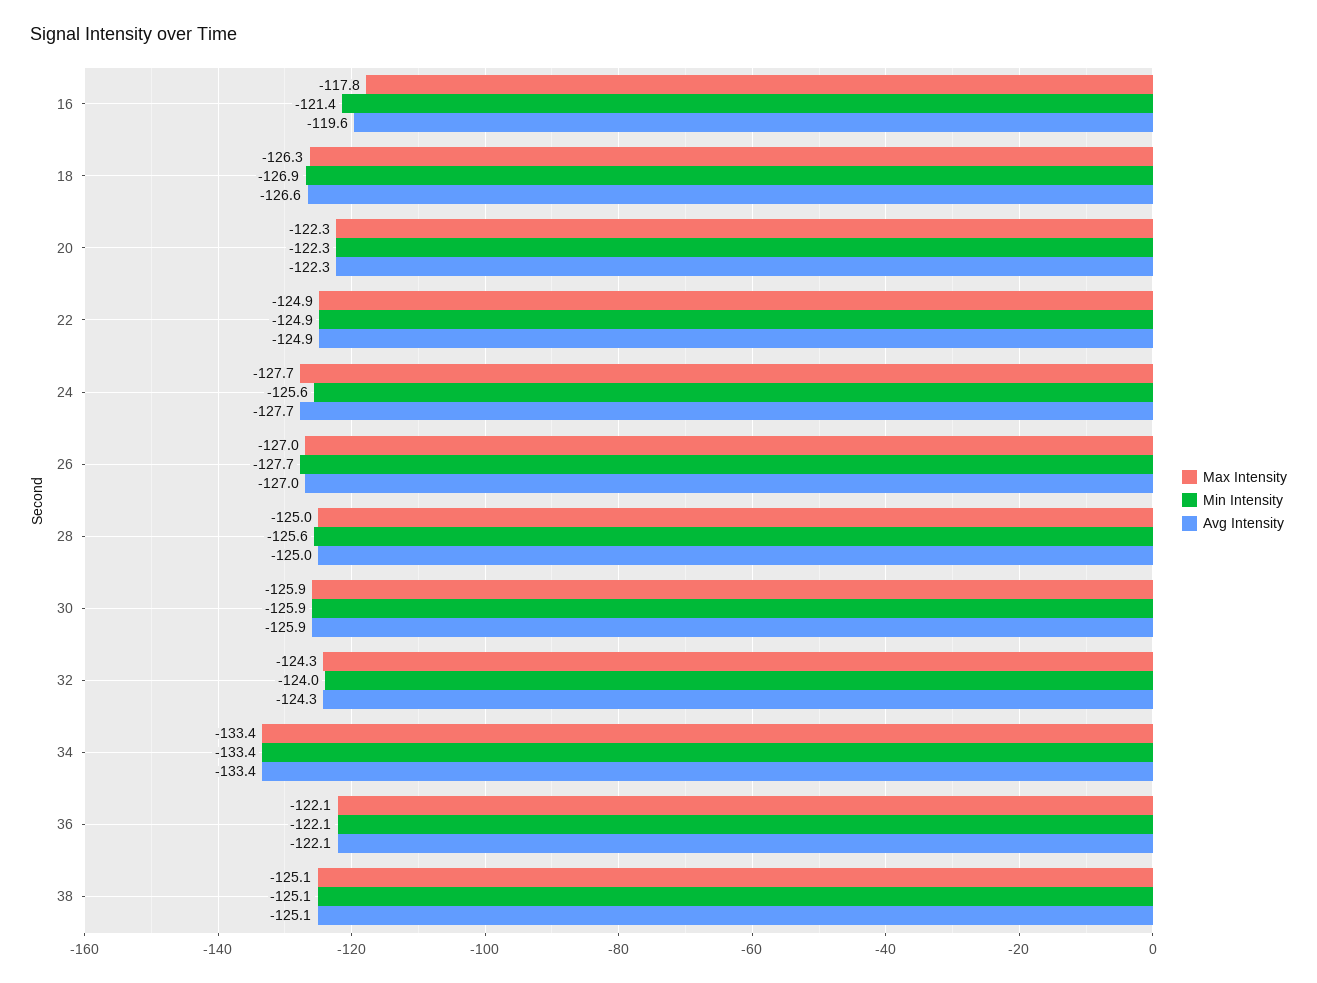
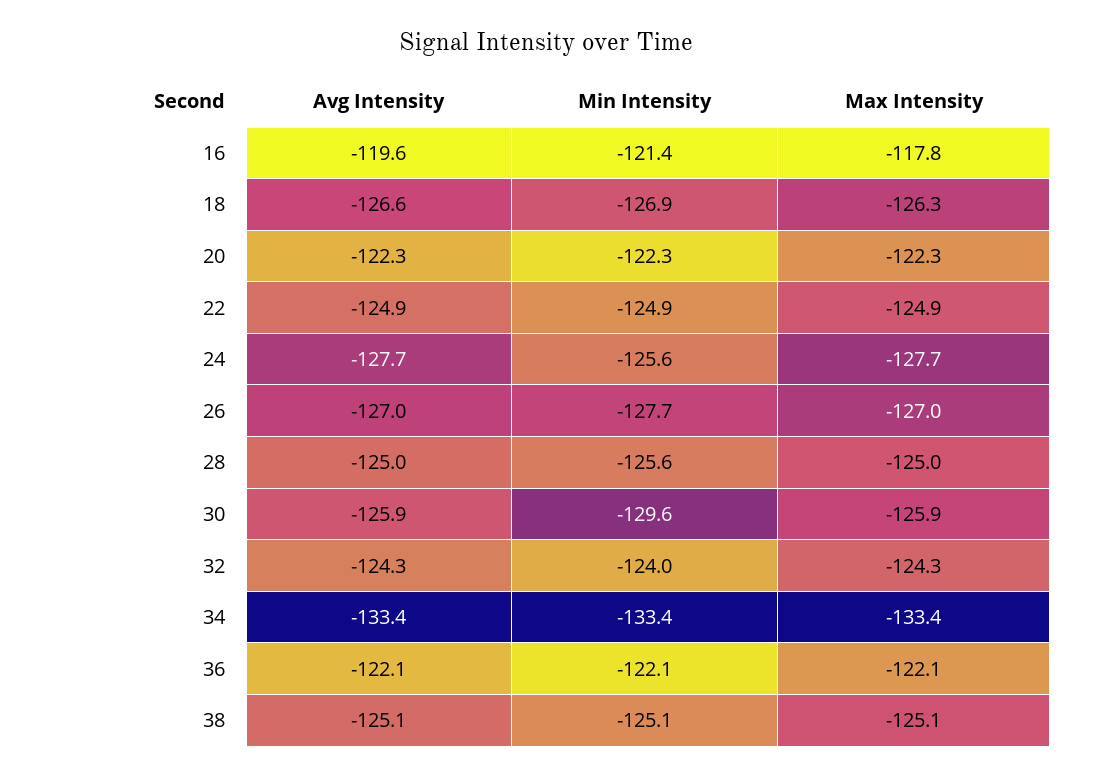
Min Intensity, 30: -125.9 -> -129.6

